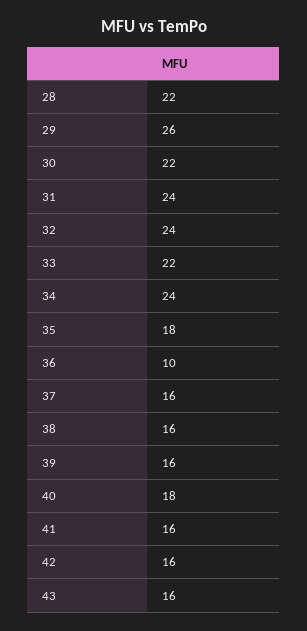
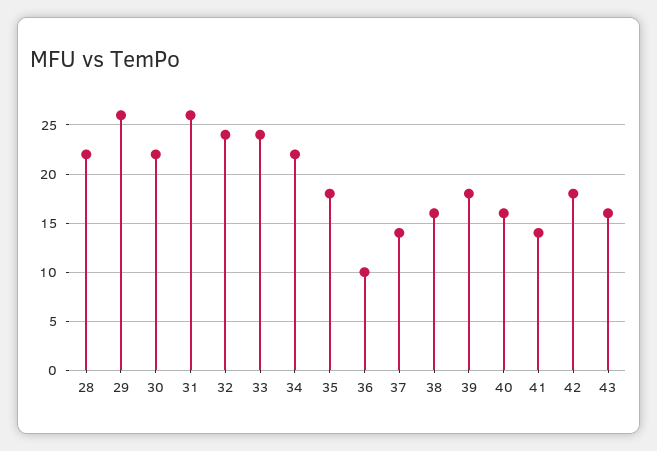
31: 24 -> 26
33: 22 -> 24
34: 24 -> 22
37: 16 -> 14
39: 16 -> 18
40: 18 -> 16
41: 16 -> 14
42: 16 -> 18

